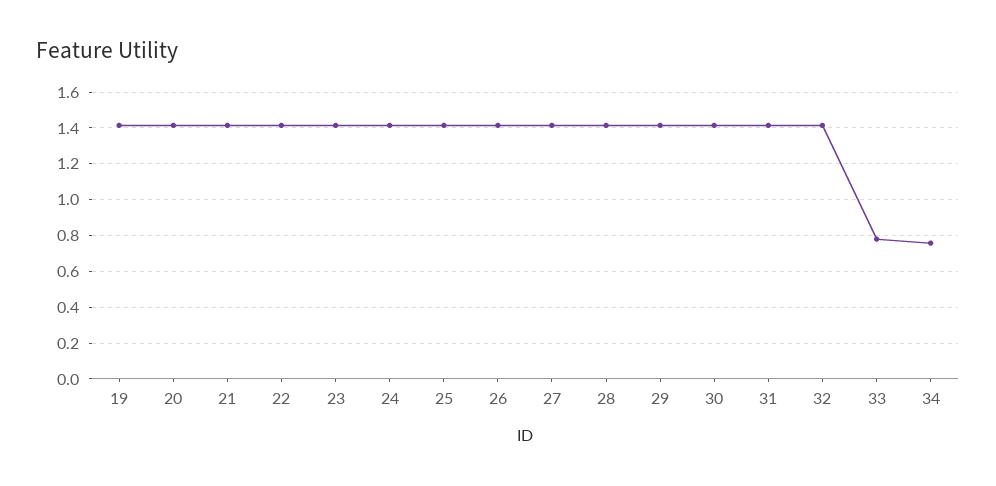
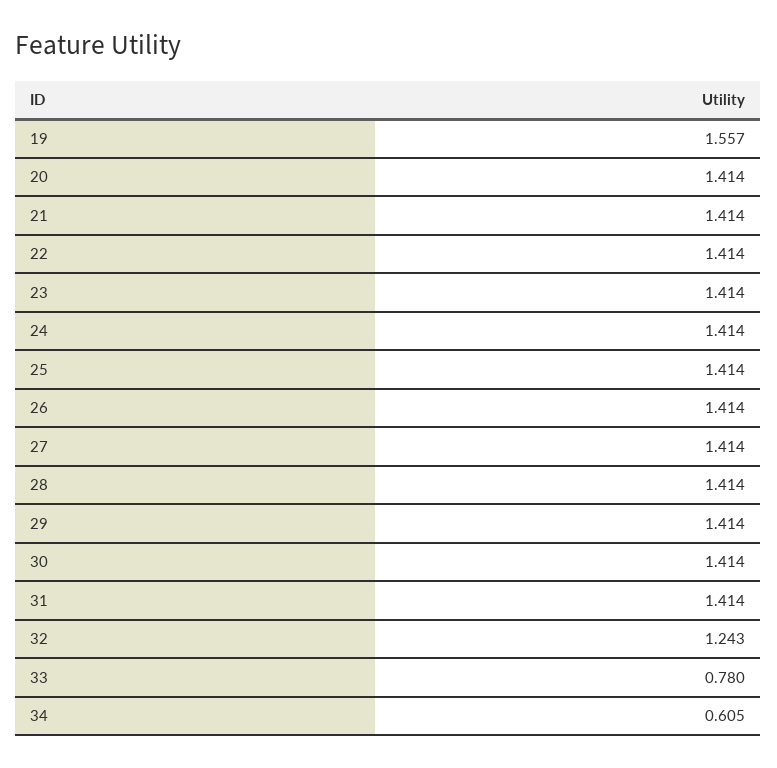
19: 1.4 -> 1.557
32: 1.4 -> 1.243
34: 0.75 -> 0.605

